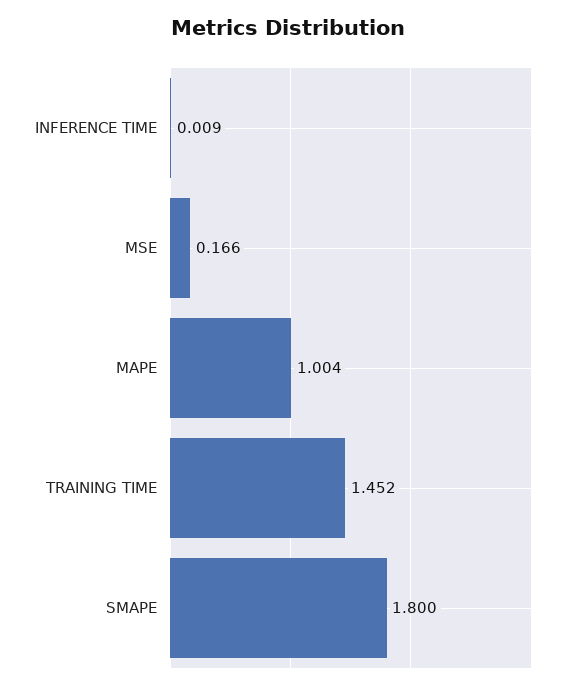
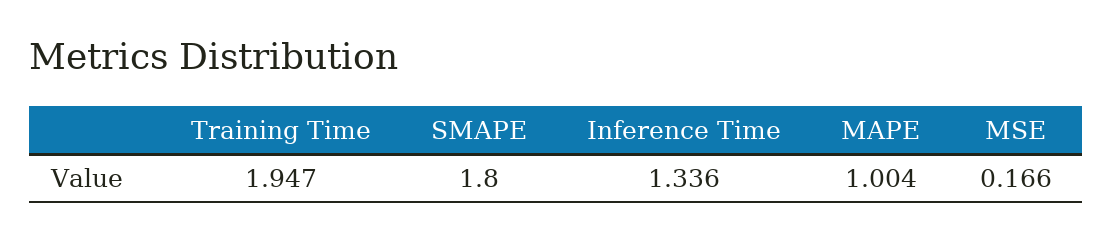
INFERENCE TIME: 0.009 -> 1.336
TRAINING TIME: 1.452 -> 1.947

